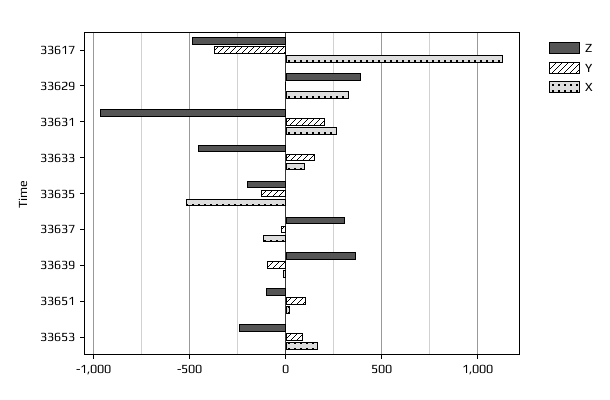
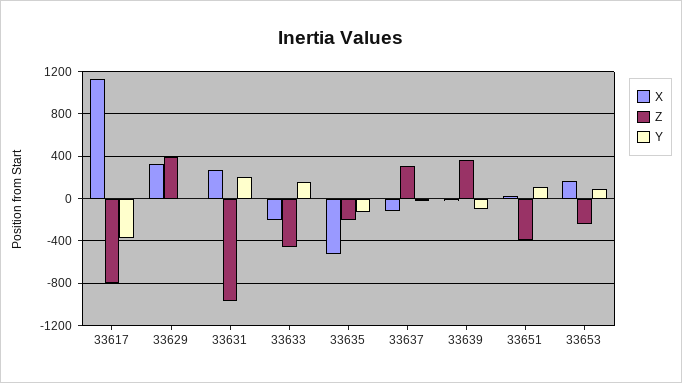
Z, 33617: -500 -> -800
X, 33633: 100 -> -200
Z, 33651: -100 -> -400

